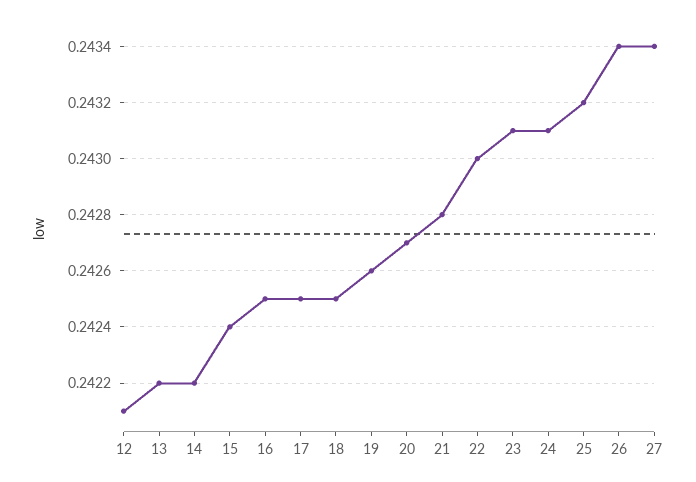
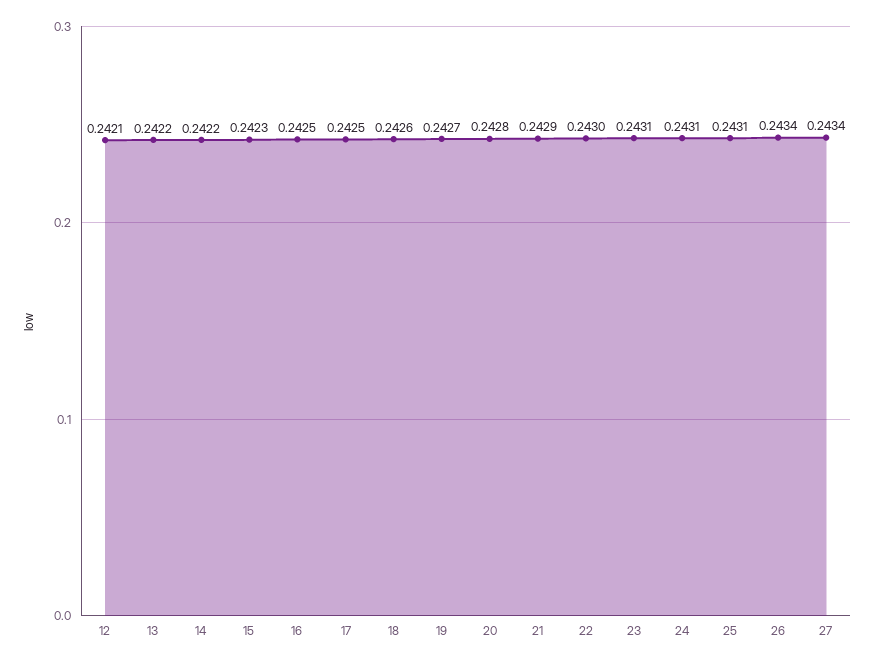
15: 0.2424 -> 0.2423
18: 0.2425 -> 0.2426
19: 0.2426 -> 0.2427
20: 0.2427 -> 0.2428
21: 0.2428 -> 0.2429
25: 0.2432 -> 0.2431

